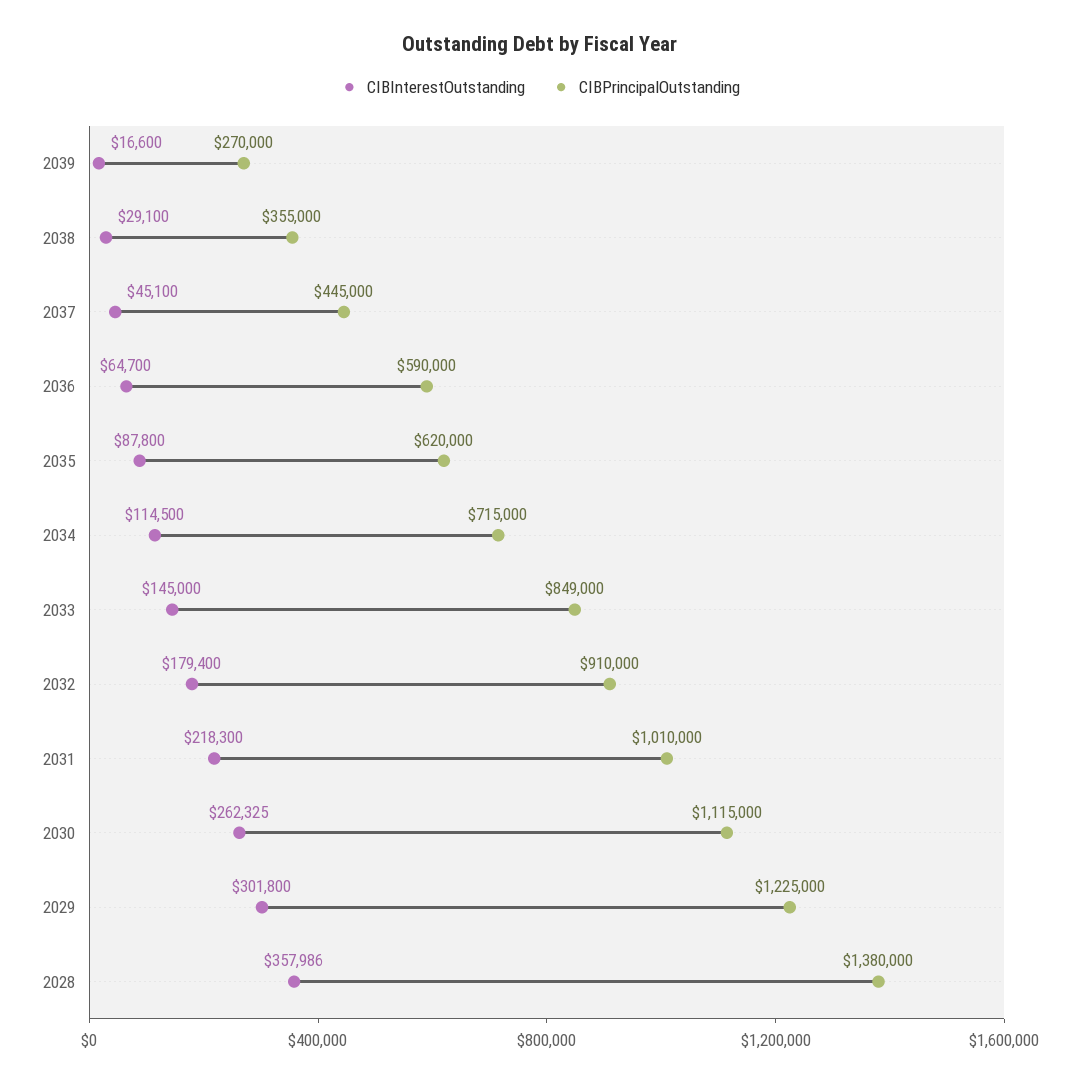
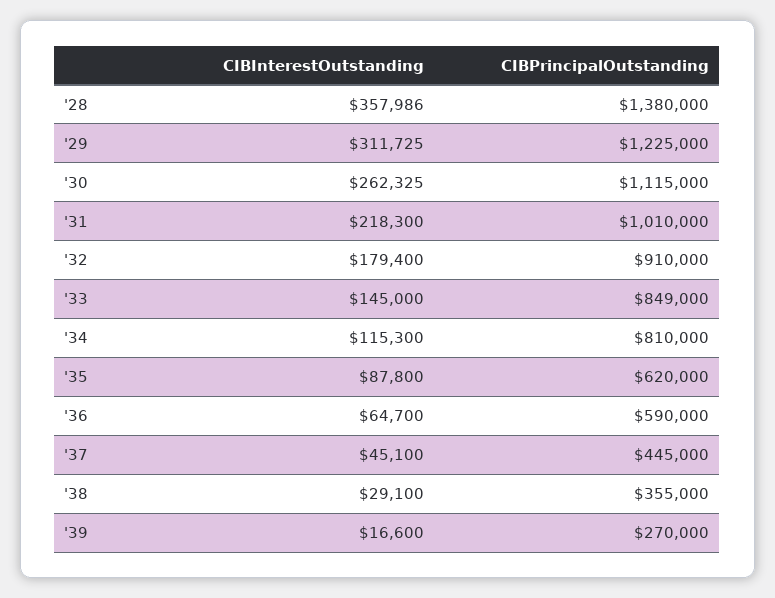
CIBInterestOutstanding, 2034: 114500 -> 115300
CIBPrincipalOutstanding, 2034: 715000 -> 810000
CIBInterestOutstanding, 2029: 301800 -> 311725

